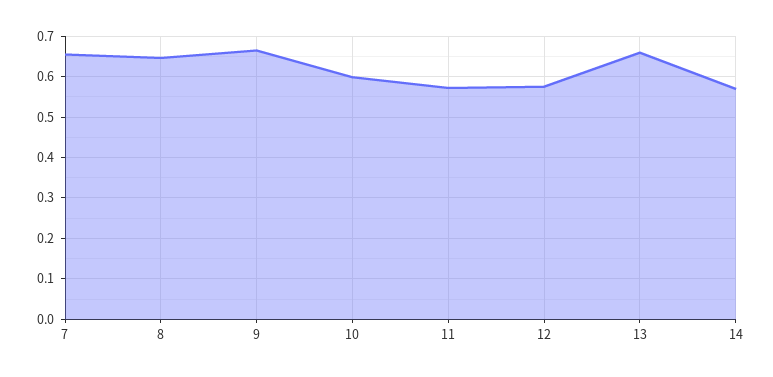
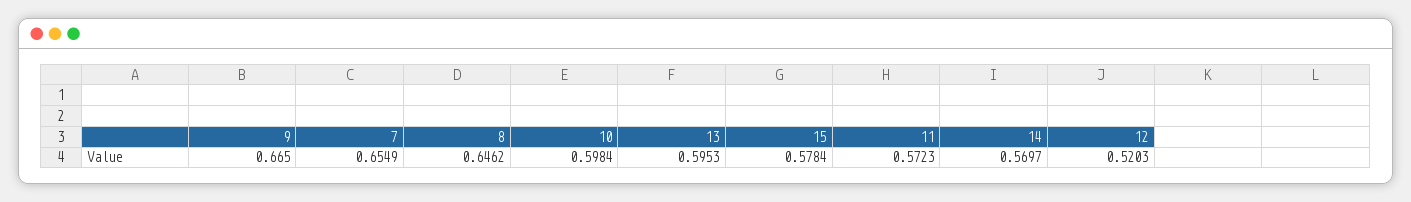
12: 0.58 -> 0.5203
13: 0.66 -> 0.5953
15: none -> 0.5784

